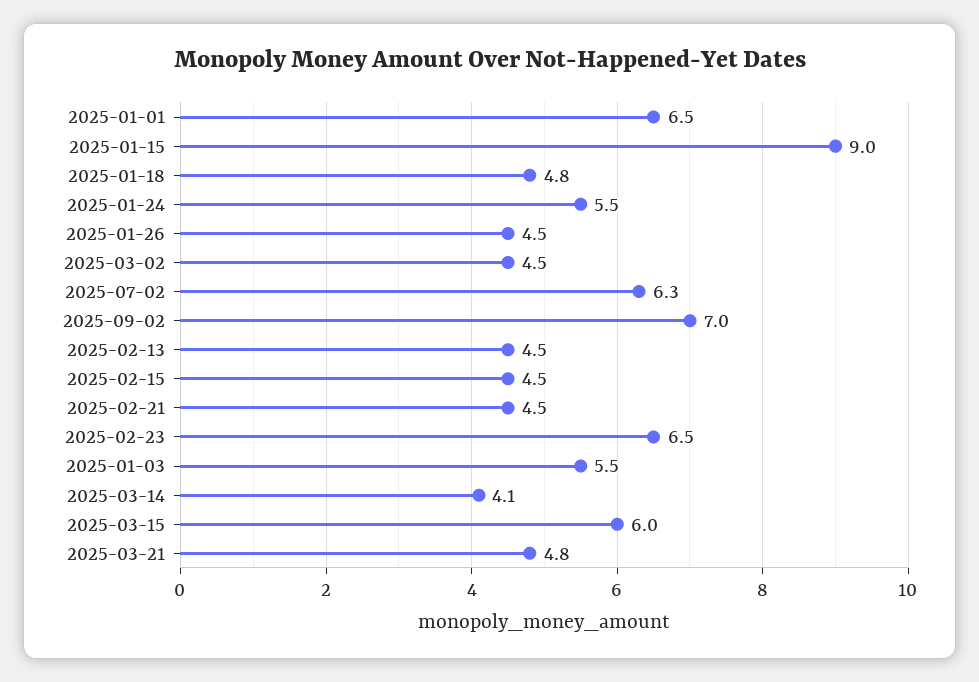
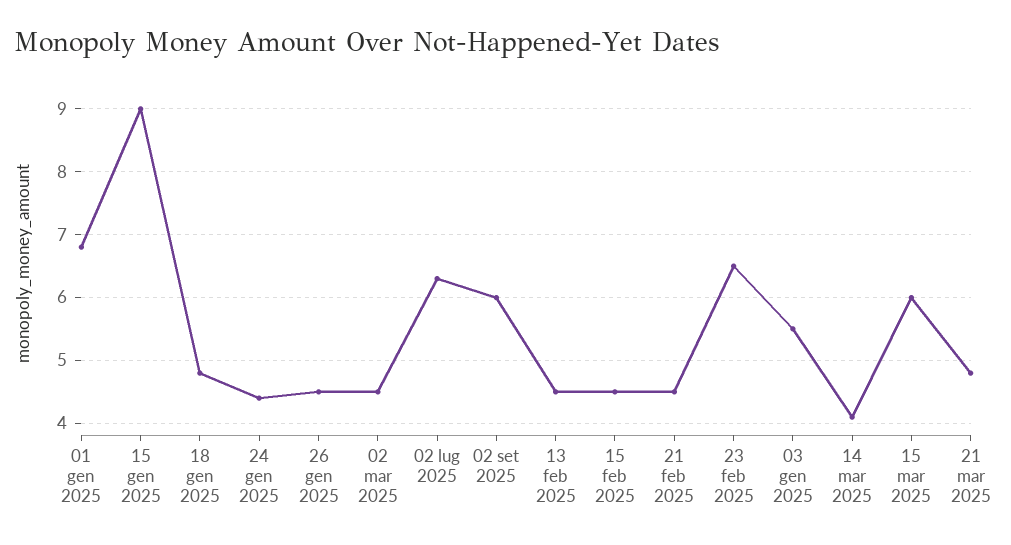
2025-01-01: 6.5 -> 6.8
2025-01-24: 5.5 -> 4.4
2025-09-02: 7 -> 6

